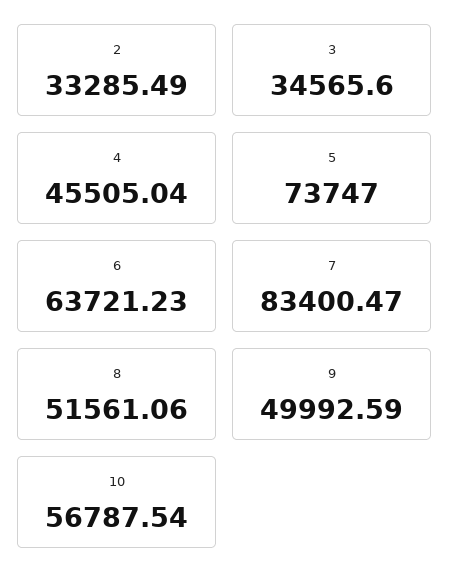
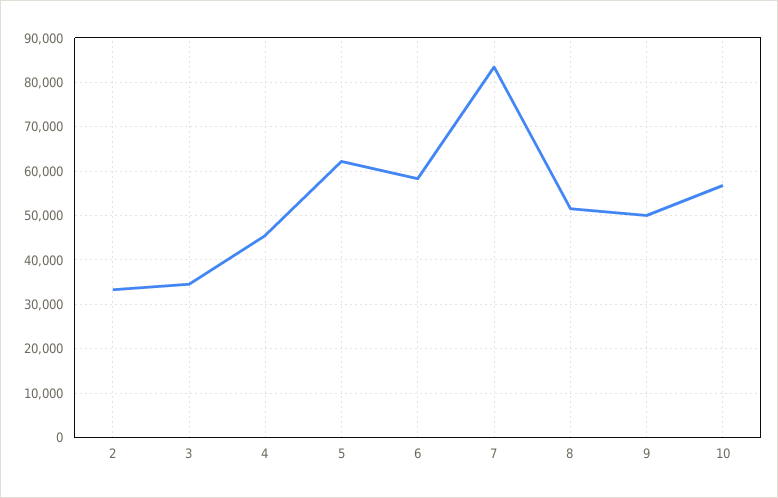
5: 73747 -> 62000
6: 63721.23 -> 58000

